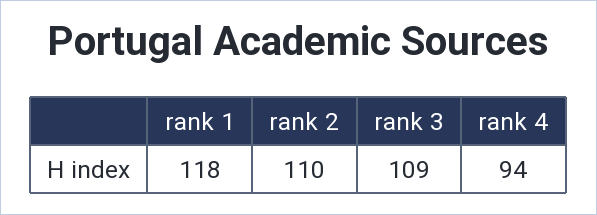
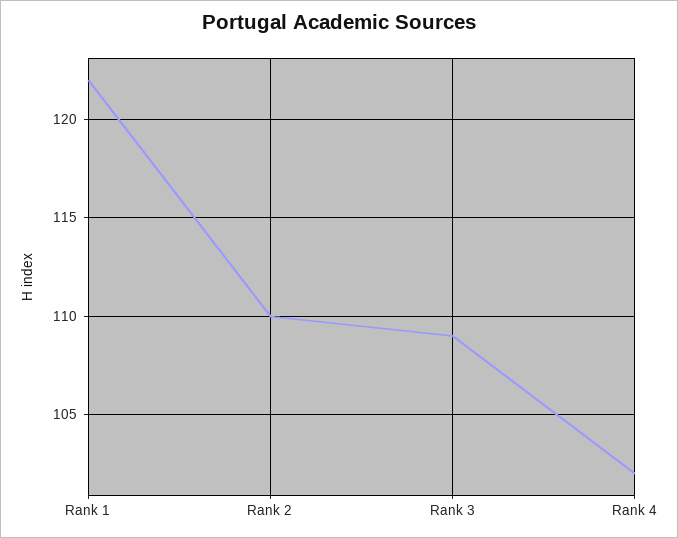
rank 1: 118 -> 122
rank 4: 94 -> 102

